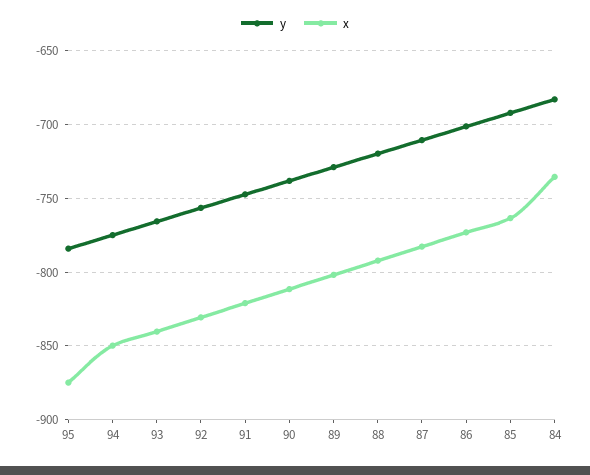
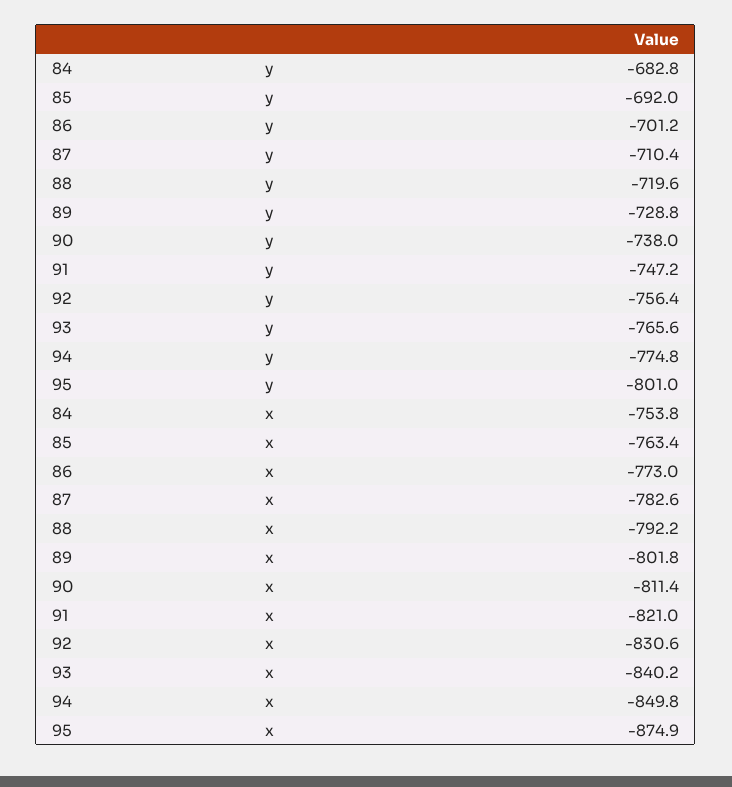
y, 95: -785 -> -801
x, 84: -735 -> -753.8

